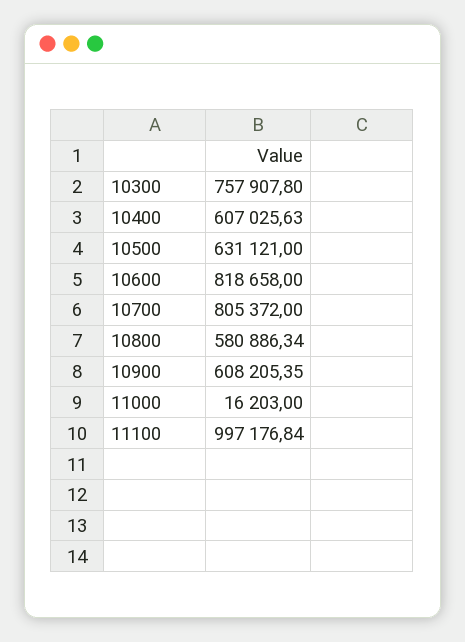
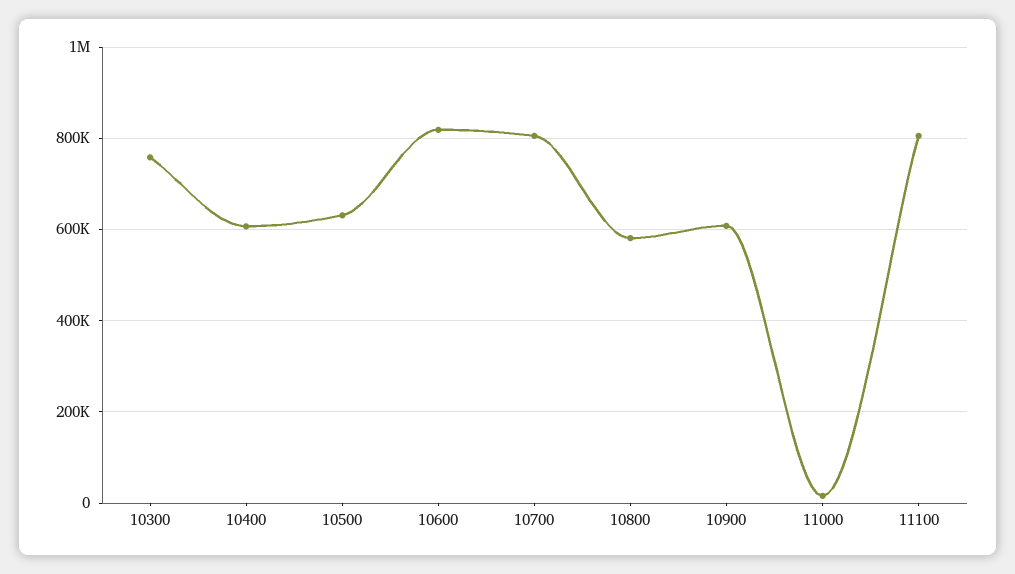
11100: 997176.84 -> 800000

